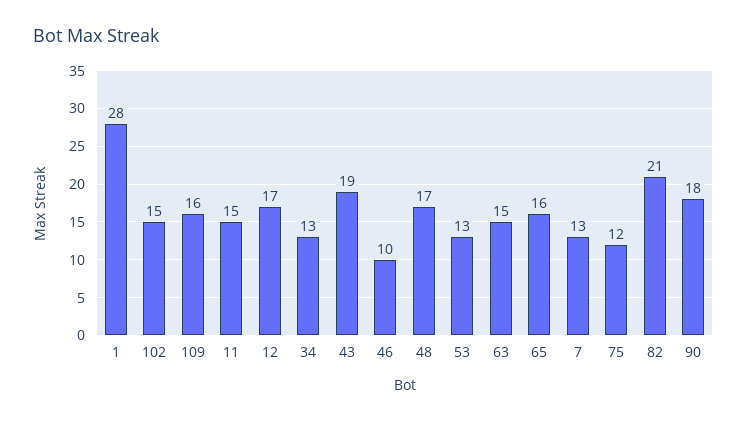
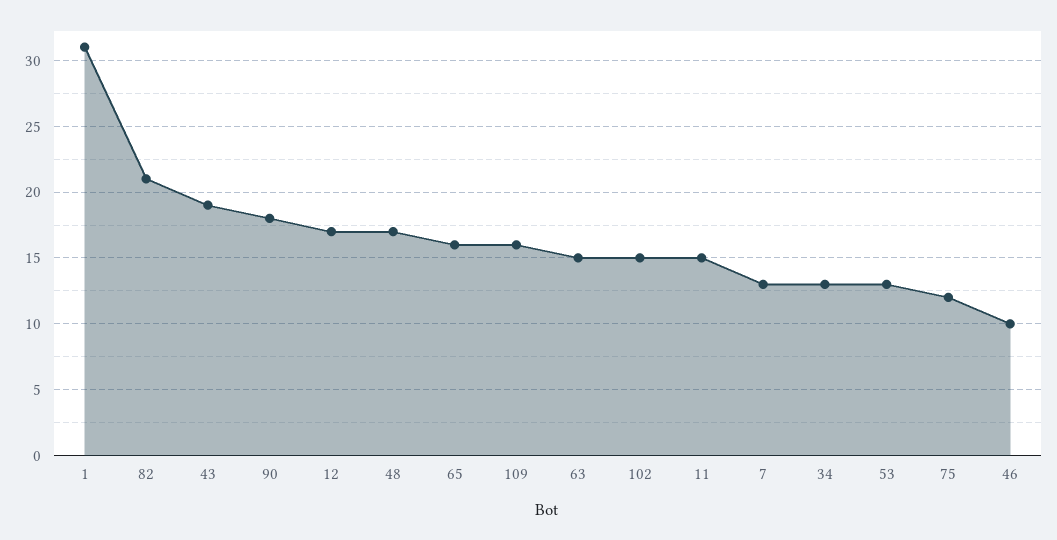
1: 28 -> 31

